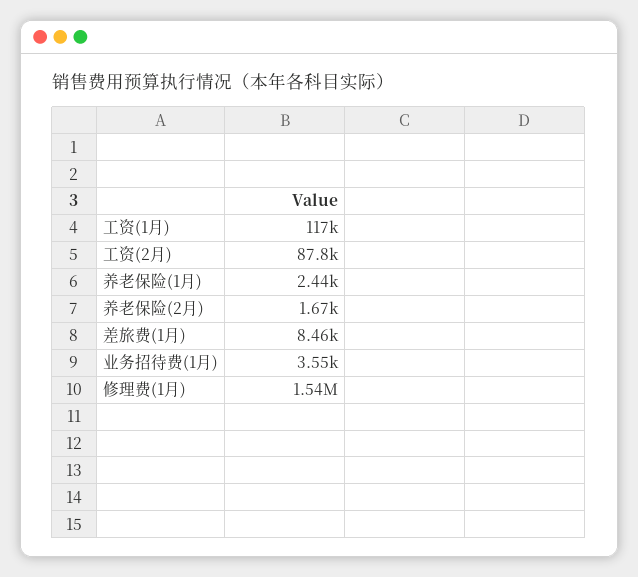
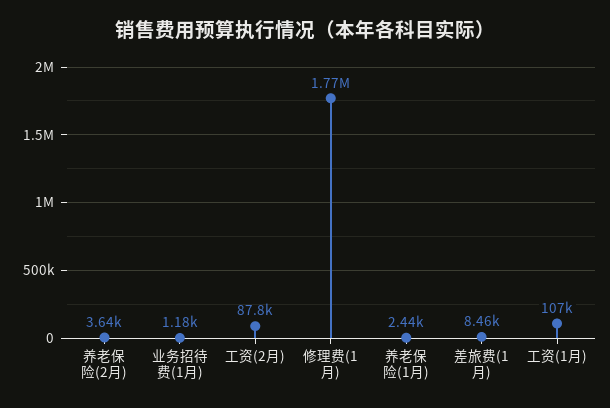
工资(1月): 117000 -> 107000
养老保险(2月): 1670 -> 3640
业务招待费(1月): 3550 -> 1180
修理费(1月): 1540000 -> 1770000

